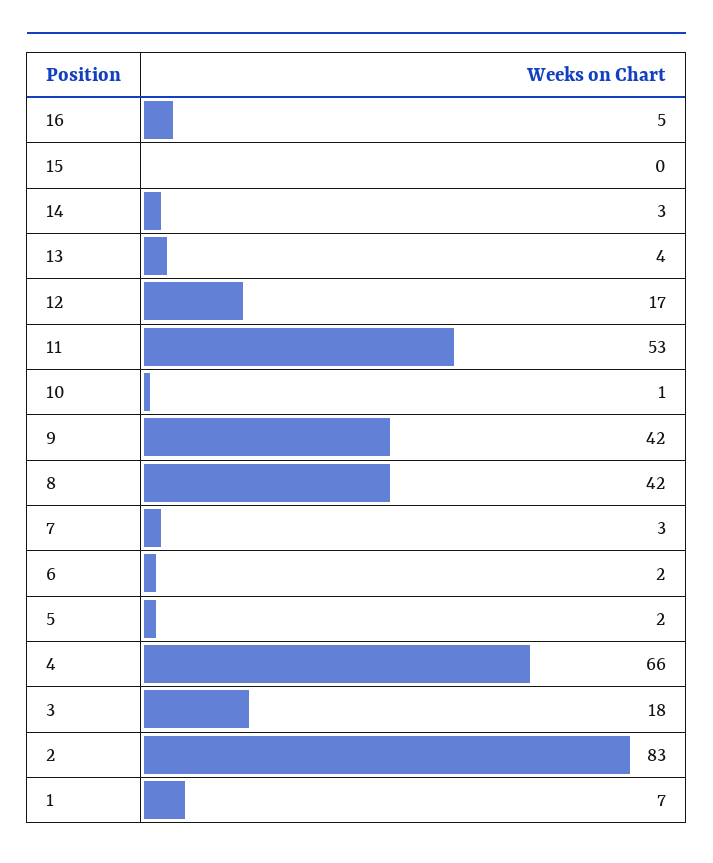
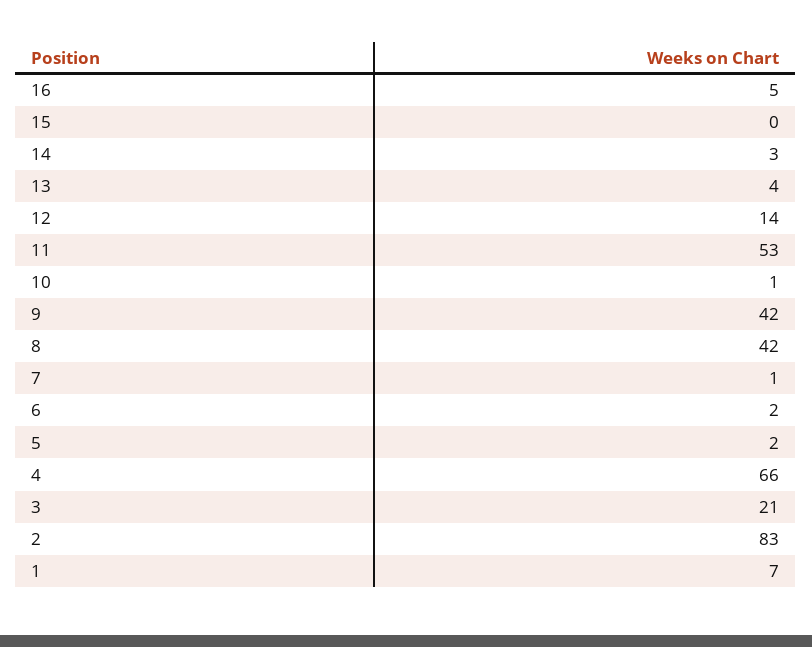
12: 17 -> 14
7: 3 -> 1
3: 18 -> 21

